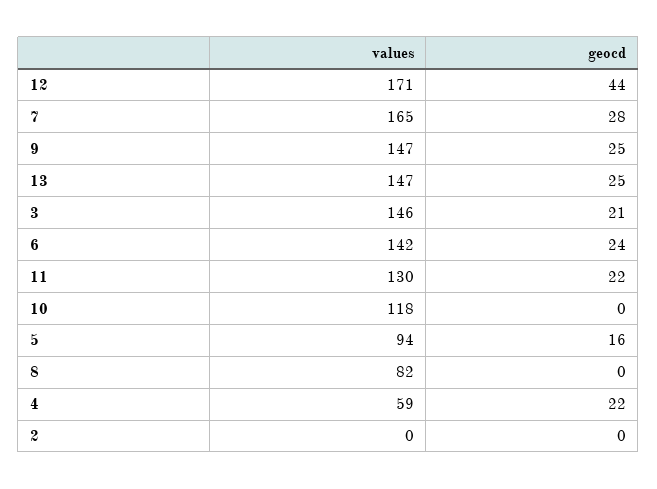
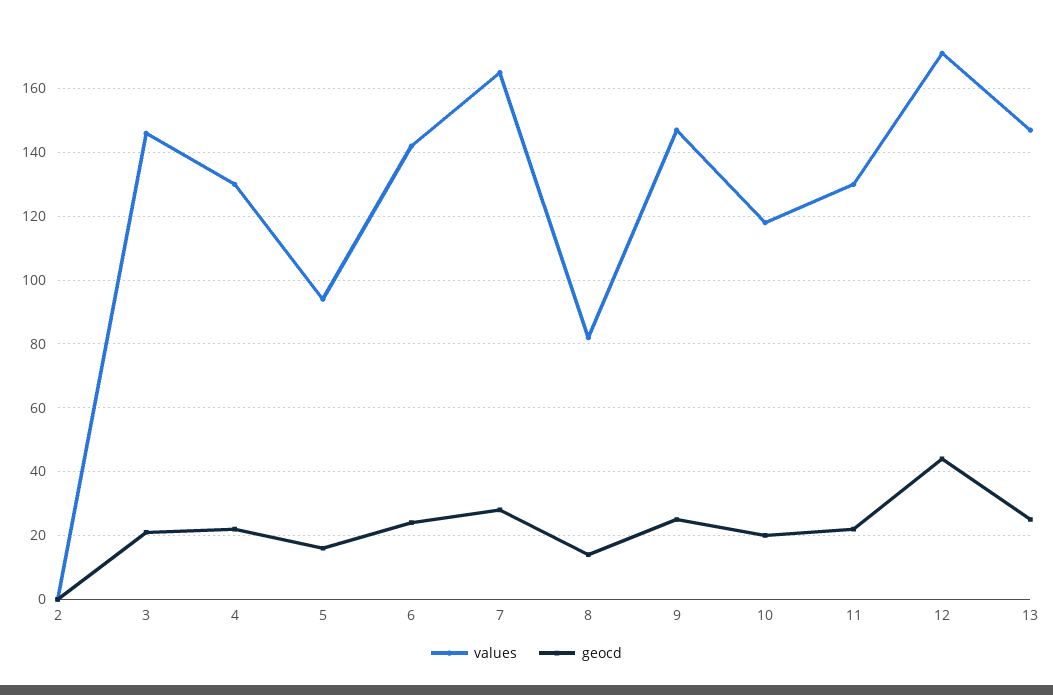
geocd, 10: 0 -> 20
geocd, 8: 0 -> 15
values, 4: 59 -> 130

